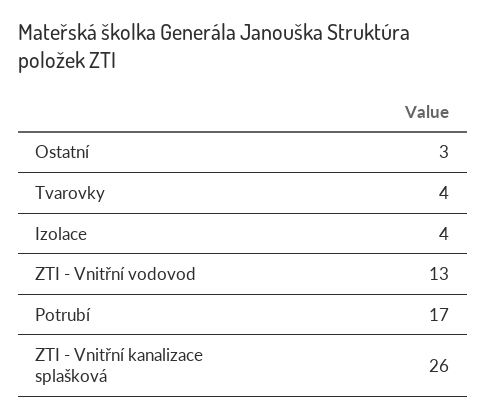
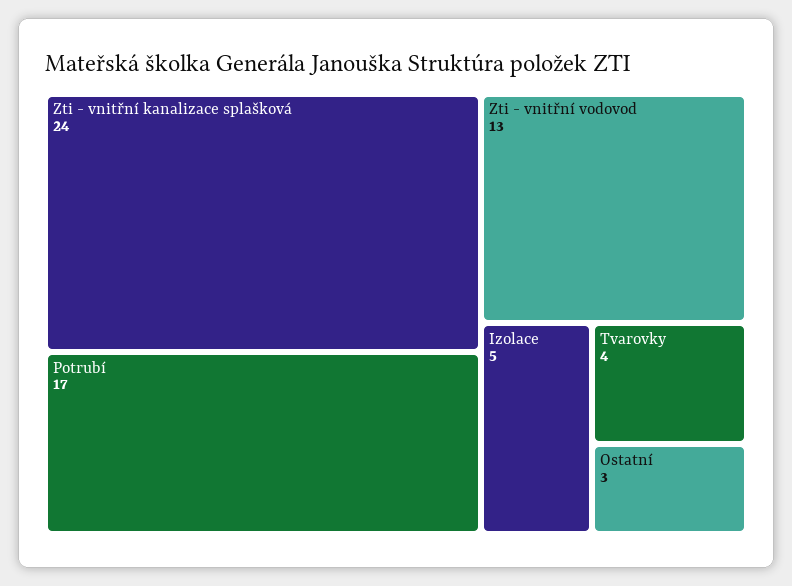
Izolace: 4 -> 5
ZTI - Vnitřní kanalizace splašková: 26 -> 24

